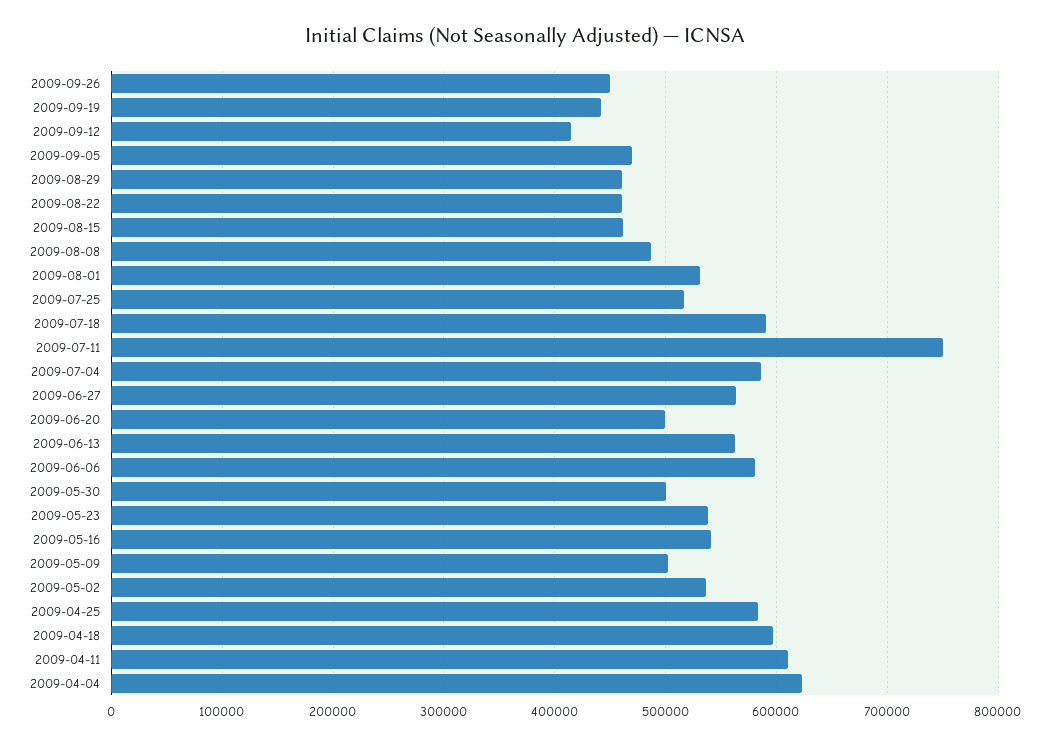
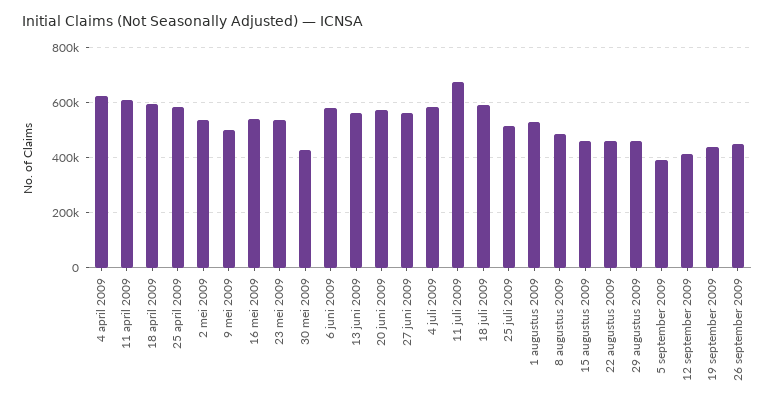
2009-09-05: 470000 -> 400000
2009-07-11: 750000 -> 675000
2009-06-20: 500000 -> 575000
2009-05-30: 500000 -> 425000

